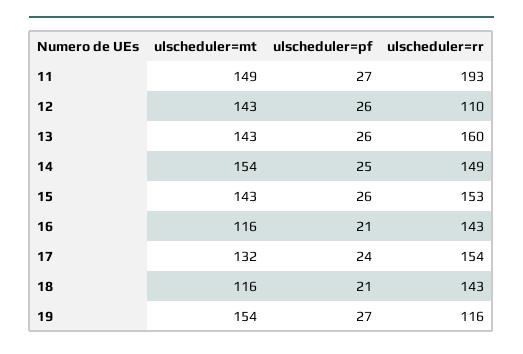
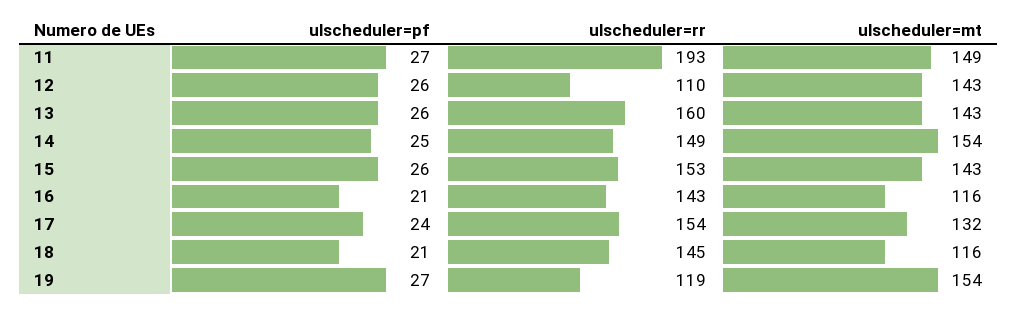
ulscheduler=rr, 18: 143 -> 145
ulscheduler=rr, 19: 116 -> 119

